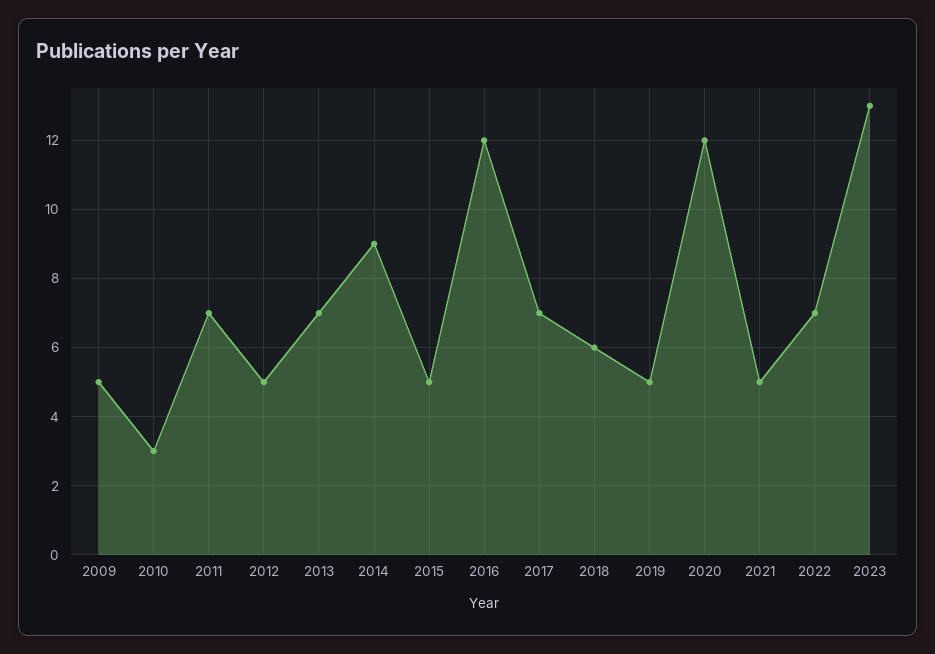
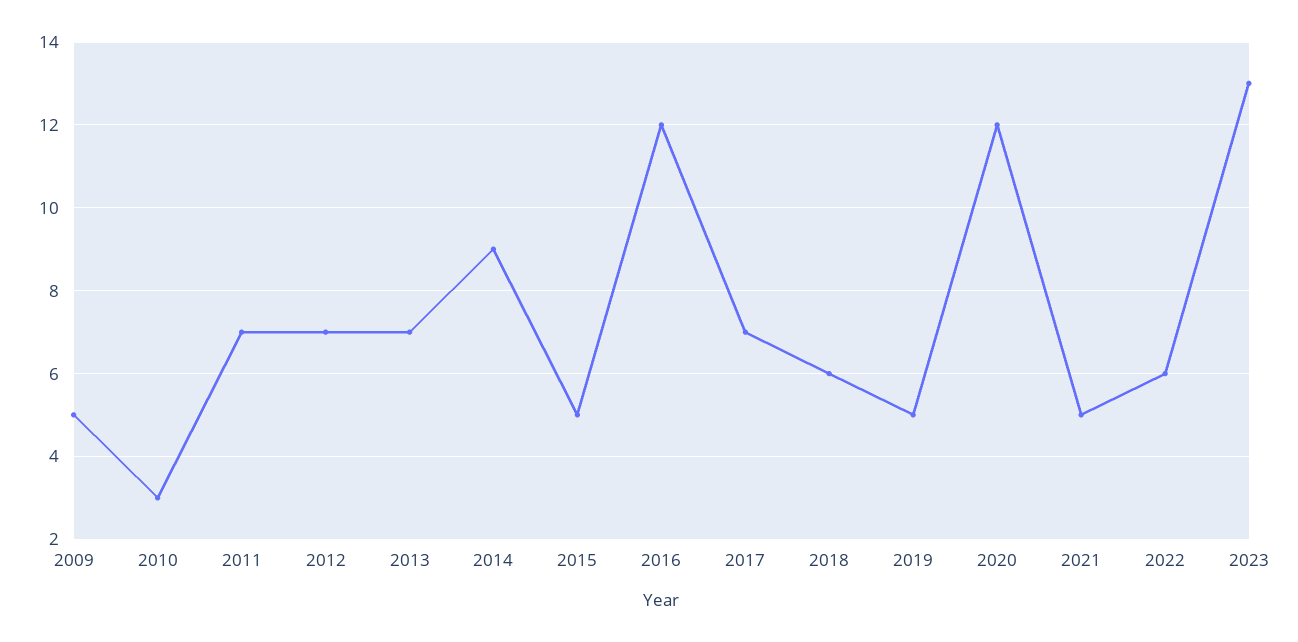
2012: 5 -> 7
2022: 7 -> 6

